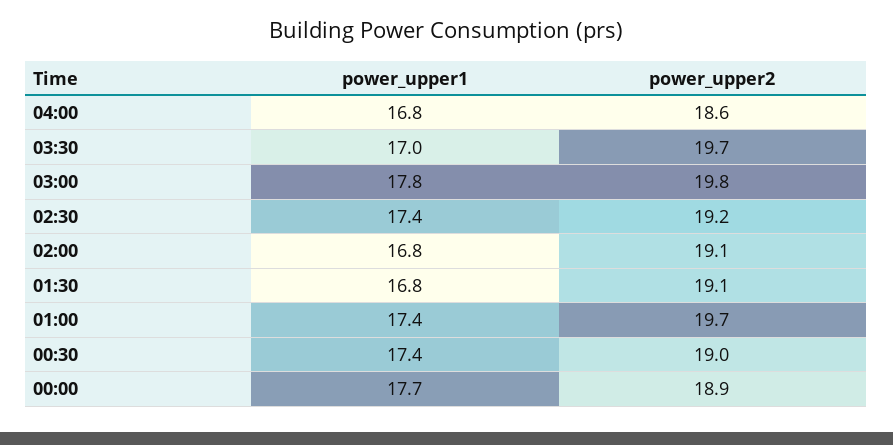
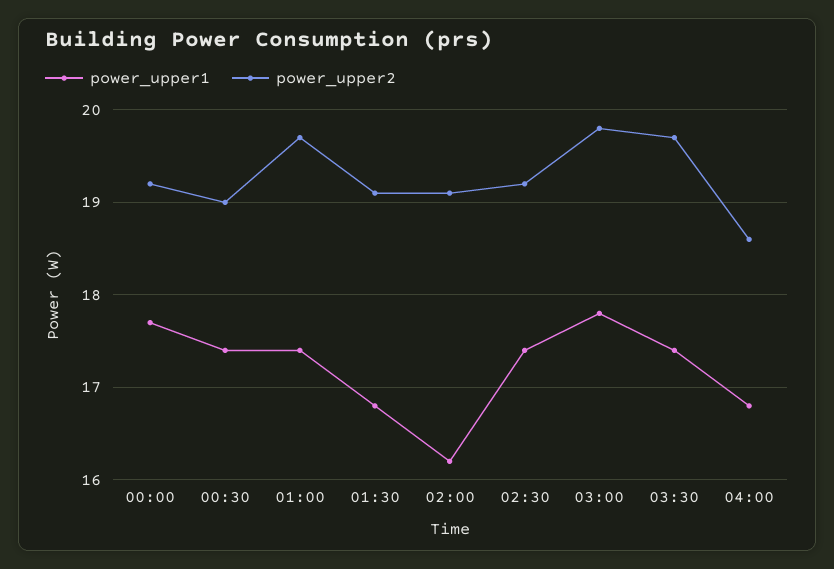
power_upper1, 03:30: 17 -> 17.4
power_upper1, 02:00: 16.8 -> 16.2
power_upper2, 00:00: 18.9 -> 19.2

